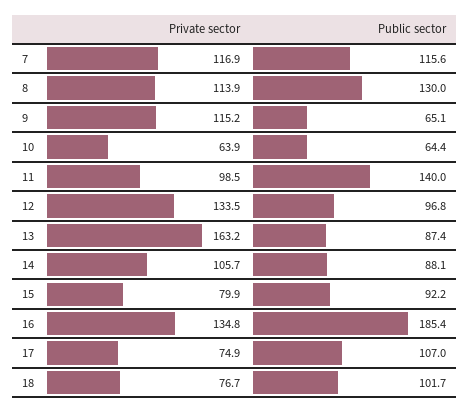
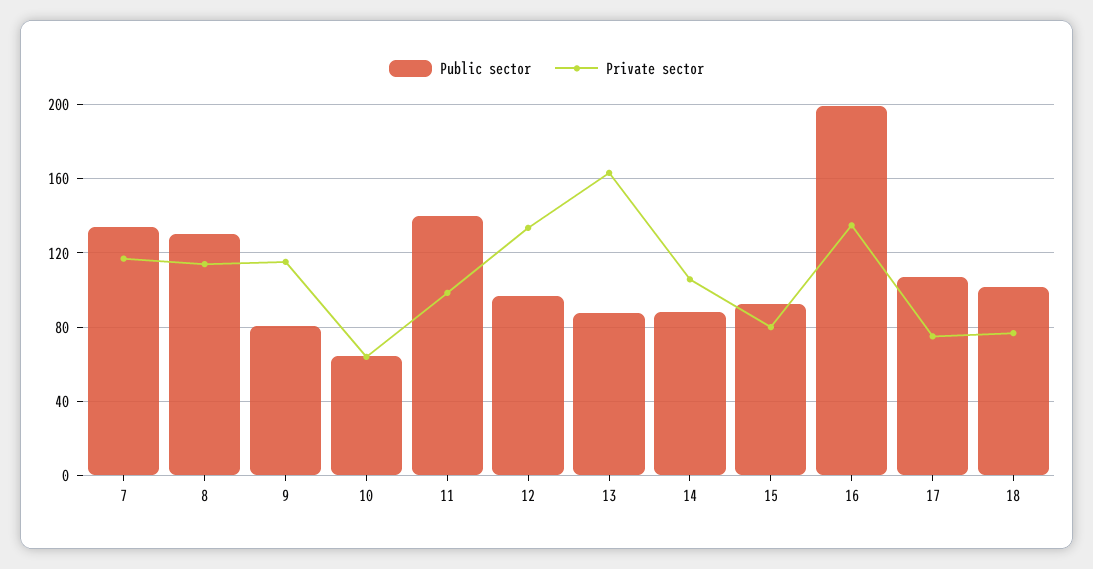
Public sector, 7: 115.6 -> 135
Public sector, 9: 65.1 -> 80
Public sector, 16: 185.4 -> 200

